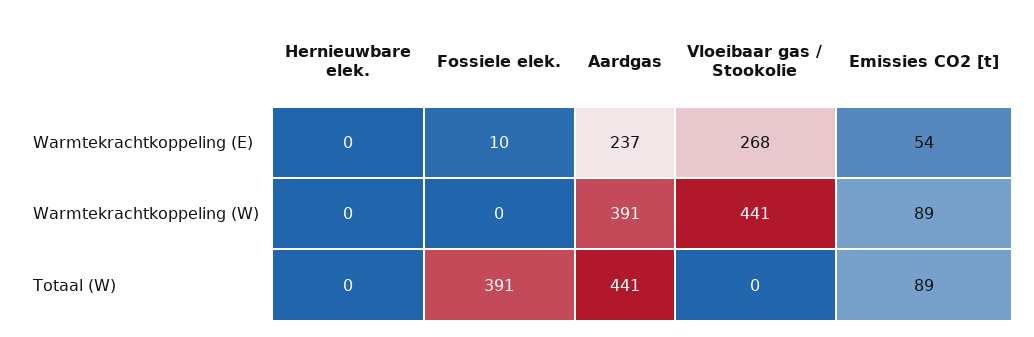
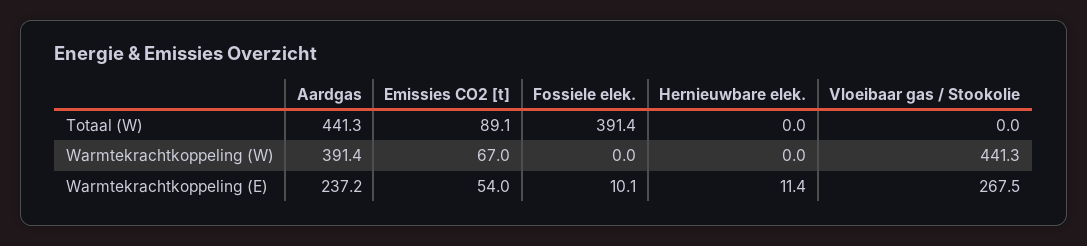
Hernieuwbare elek., Warmtekrachtkoppeling (E): 0 -> 11.4
Emissies CO2 [t], Warmtekrachtkoppeling (W): 89 -> 67

